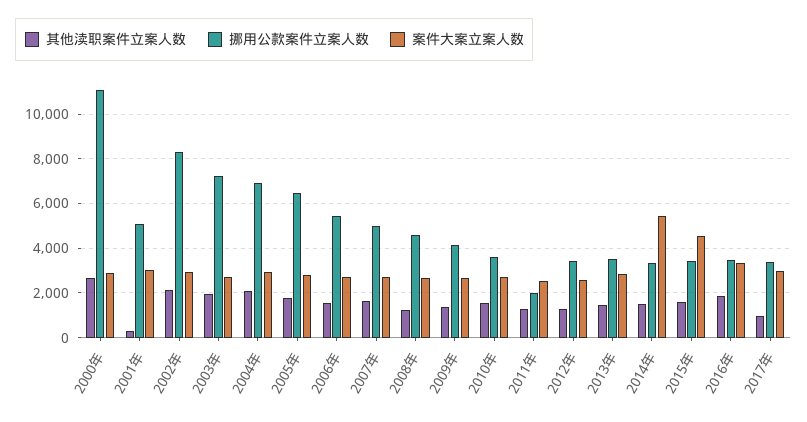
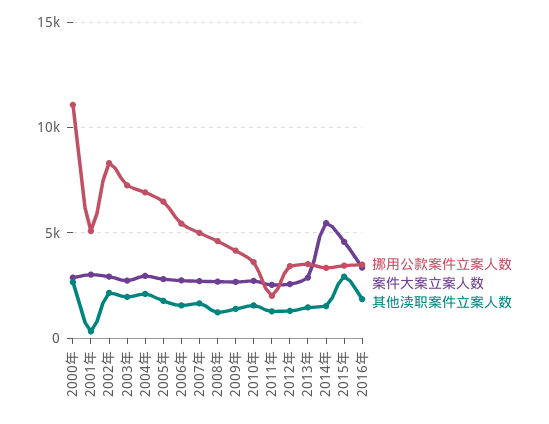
其他渎职案件立案人数, 2015年: 1500 -> 3000
其他渎职案件立案人数, 2017年: 1000 -> none
挪用公款案件立案人数, 2017年: 3500 -> none
案件大案立案人数, 2017年: 3000 -> none

